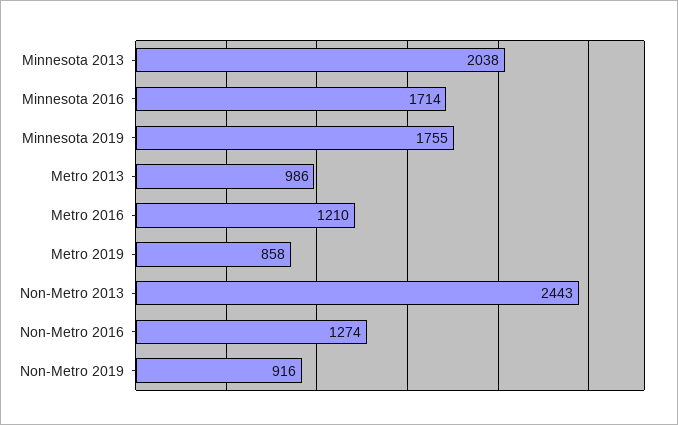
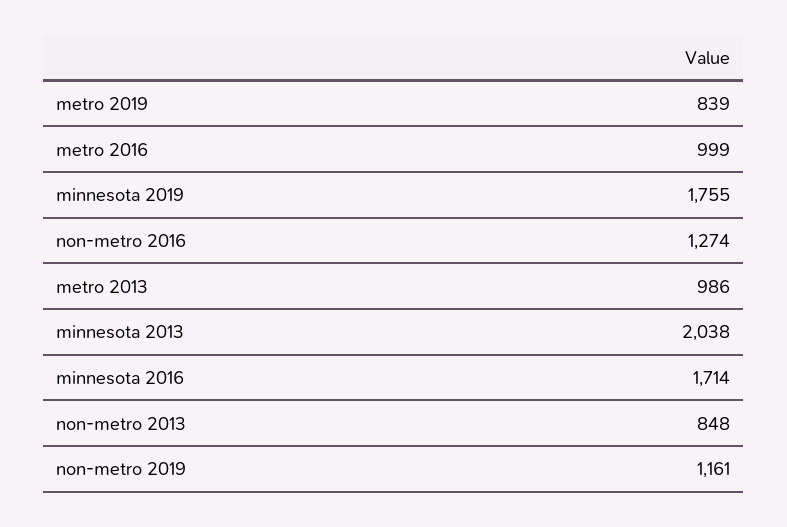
Metro 2016: 1210 -> 999
Metro 2019: 858 -> 839
Non-Metro 2013: 2443 -> 848
Non-Metro 2019: 916 -> 1161

